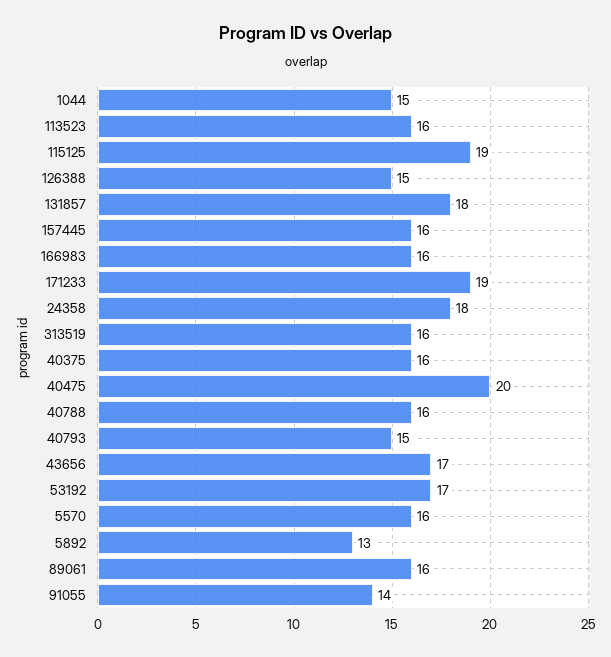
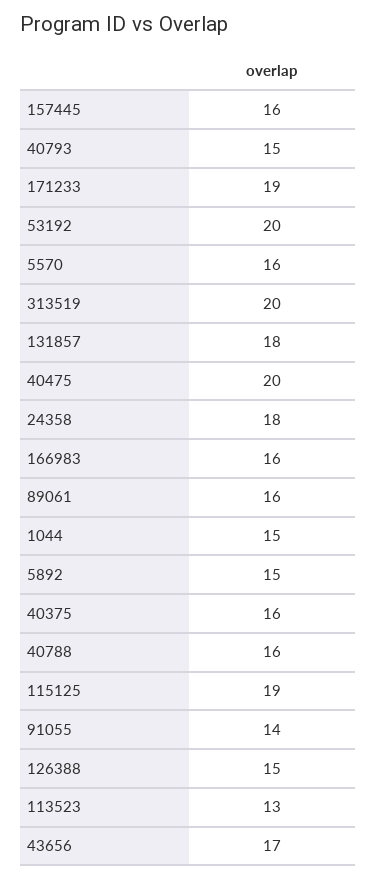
113523: 16 -> 13
313519: 16 -> 20
53192: 17 -> 20
5892: 13 -> 15

